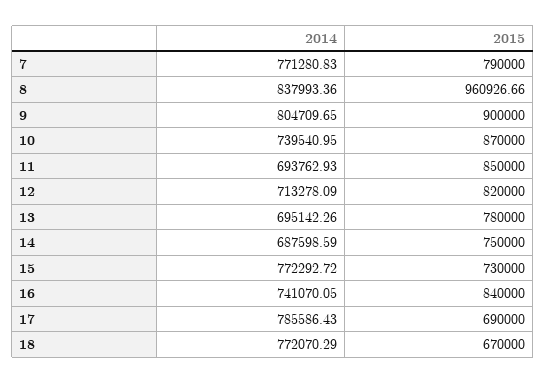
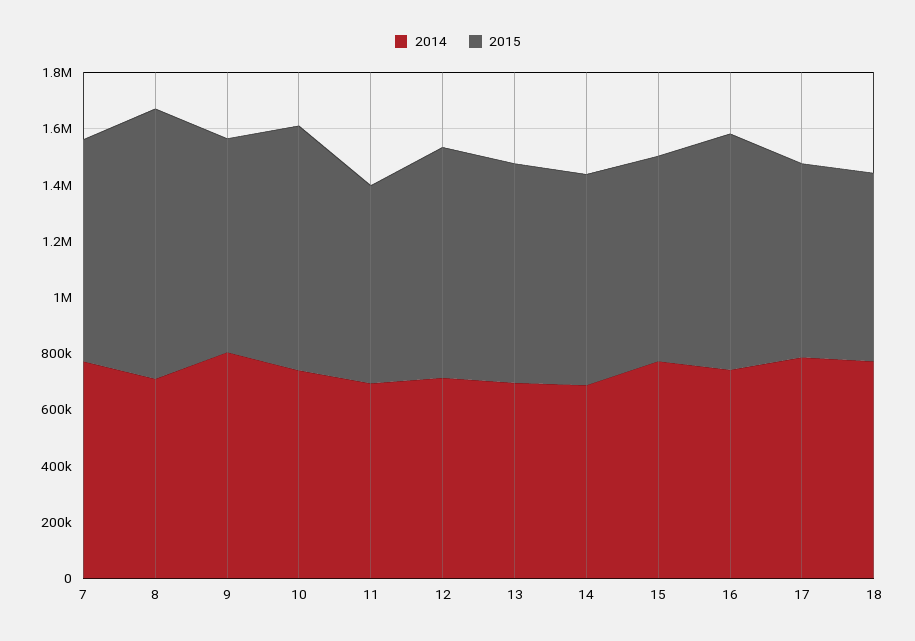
2014, 8: 837993.36 -> 700000
2015, 9: 900000 -> 750000
2015, 11: 850000 -> 700000

